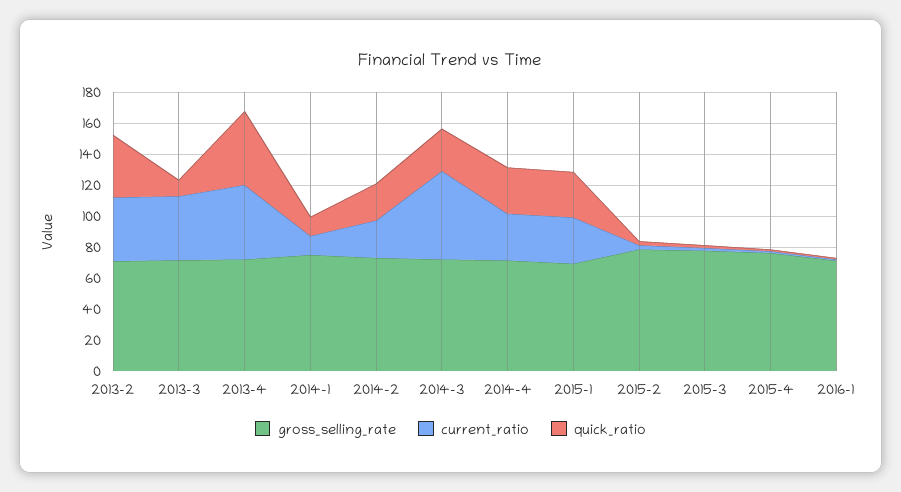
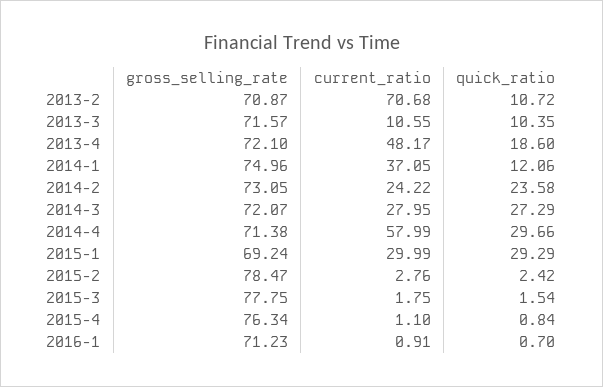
current_ratio, 2013-2: 40 -> 70.68
quick_ratio, 2013-2: 40 -> 10.72
current_ratio, 2013-3: 40 -> 10.55
quick_ratio, 2013-4: 50 -> 18.6
current_ratio, 2014-1: 10 -> 37.05
current_ratio, 2014-3: 60 -> 27.95
current_ratio, 2014-4: 30 -> 57.99

